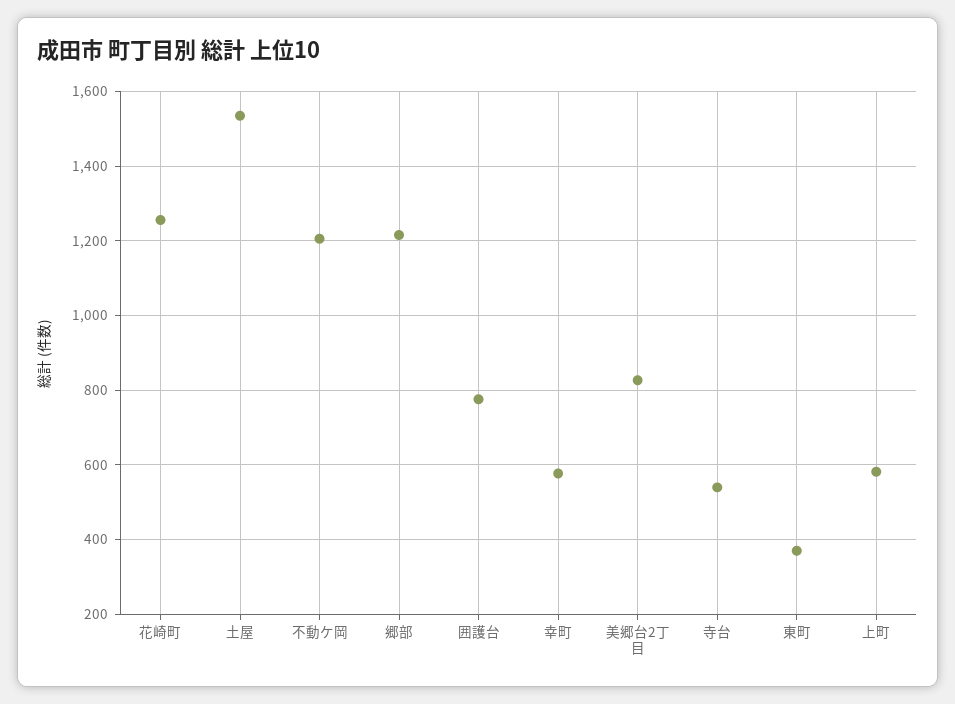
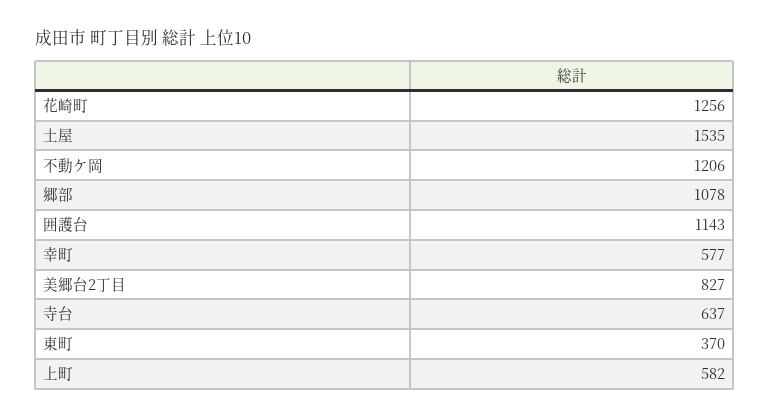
郷部: 1220 -> 1078
囲護台: 780 -> 1143
寺台: 540 -> 637

